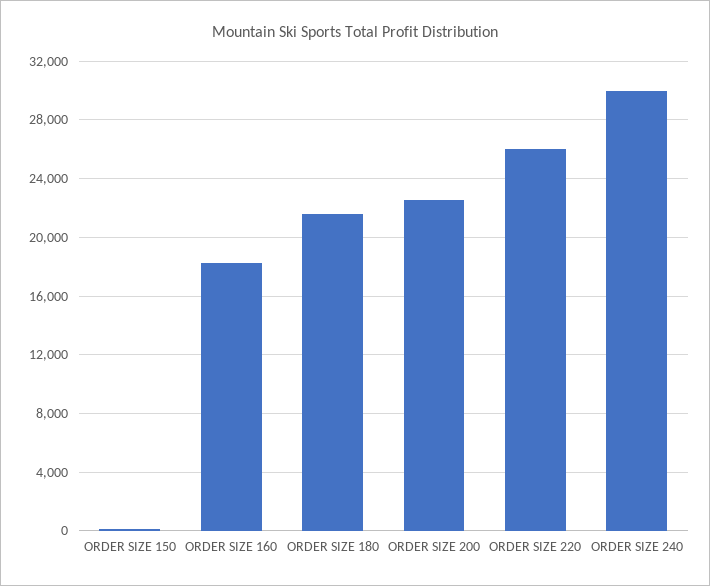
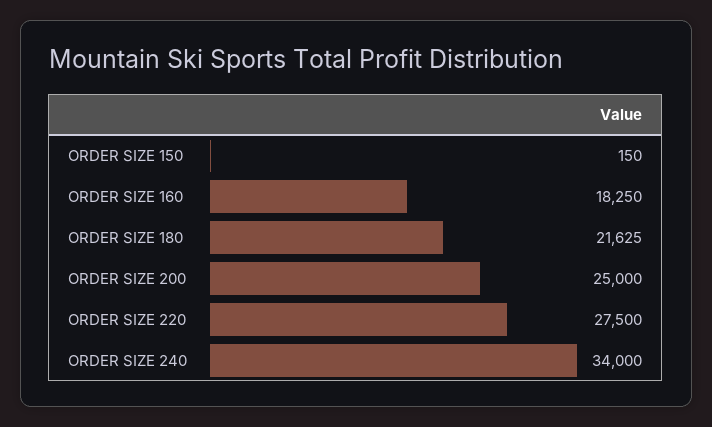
ORDER SIZE 200: 22500 -> 25000
ORDER SIZE 220: 26000 -> 27500
ORDER SIZE 240: 30000 -> 34000

